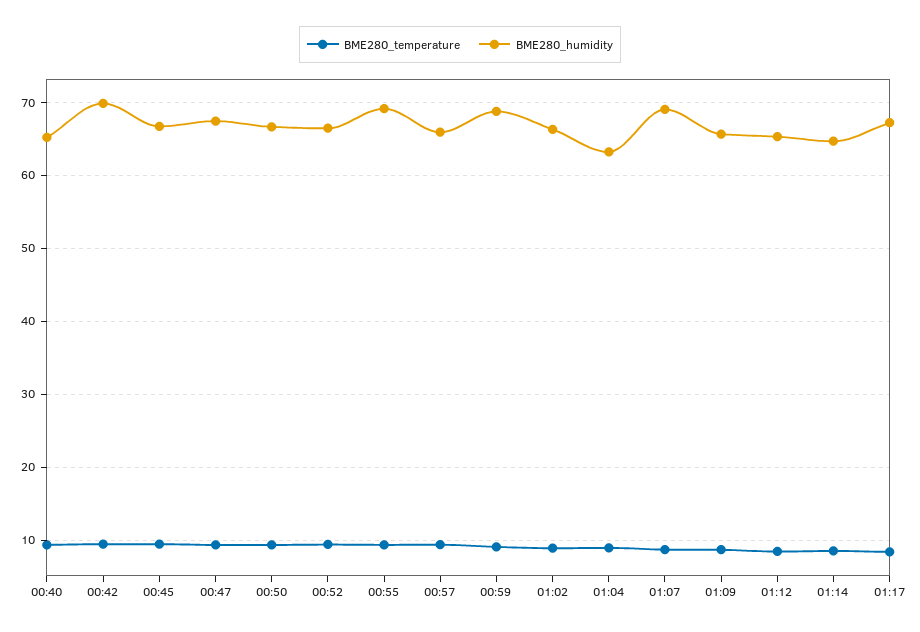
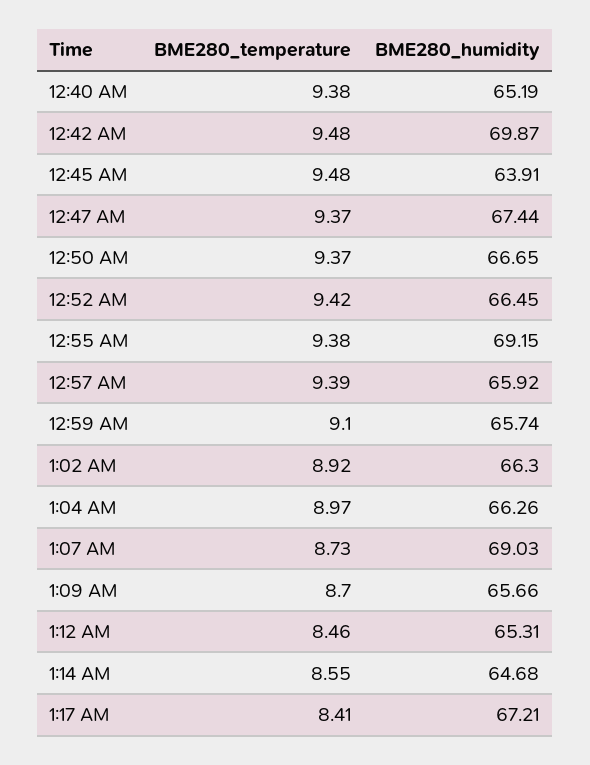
BME280_humidity, 00:45: 67 -> 63.91
BME280_humidity, 00:59: 69 -> 65.74
BME280_humidity, 01:04: 63 -> 66.26

